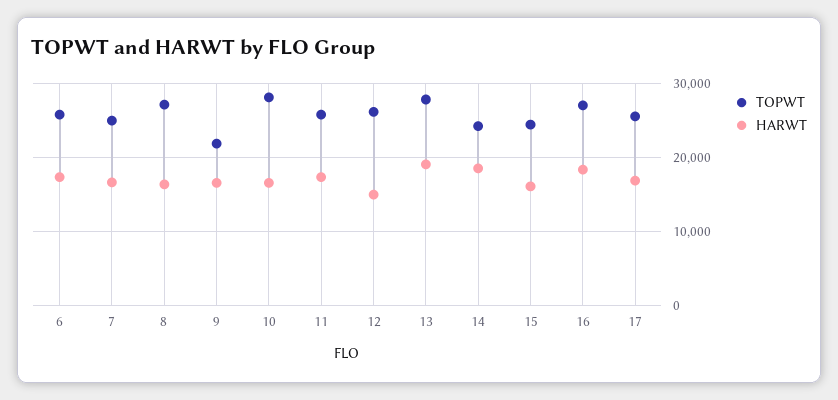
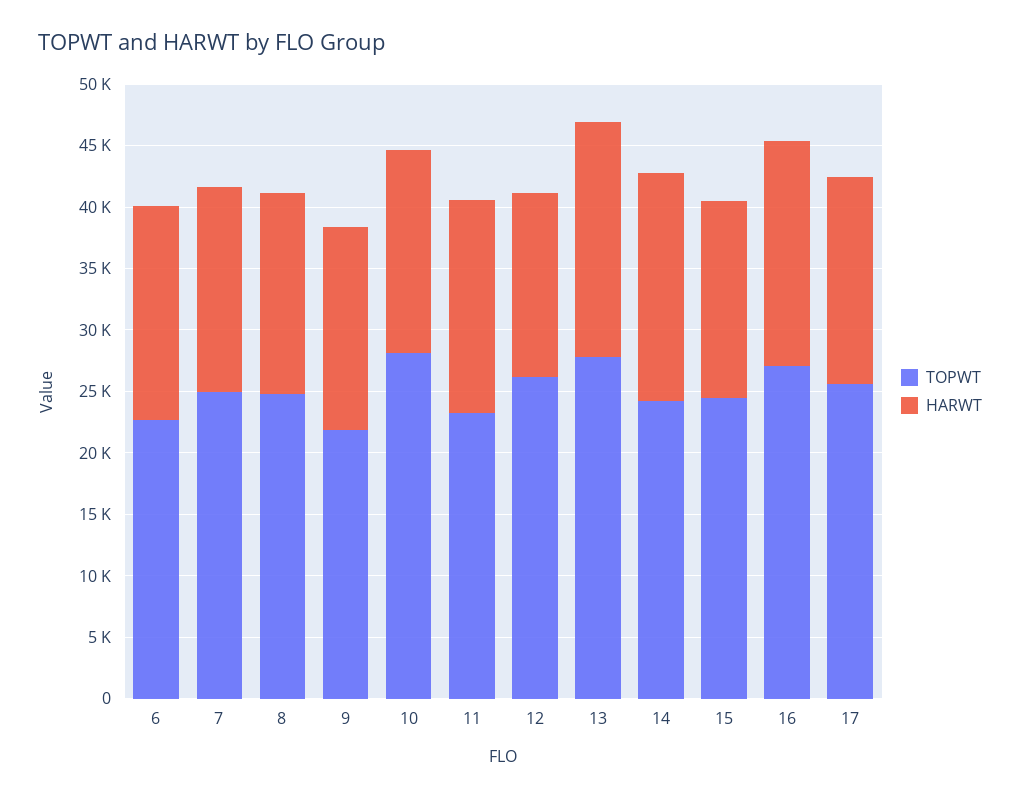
TOPWT, 6: 26000 -> 23000
TOPWT, 8: 27000 -> 25000
TOPWT, 11: 26000 -> 23000

